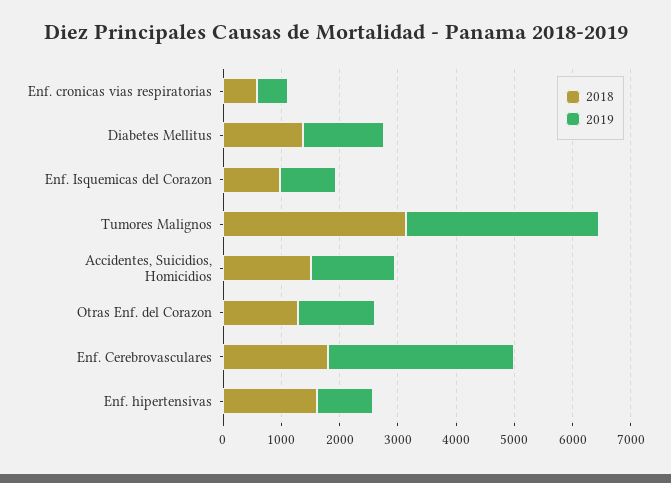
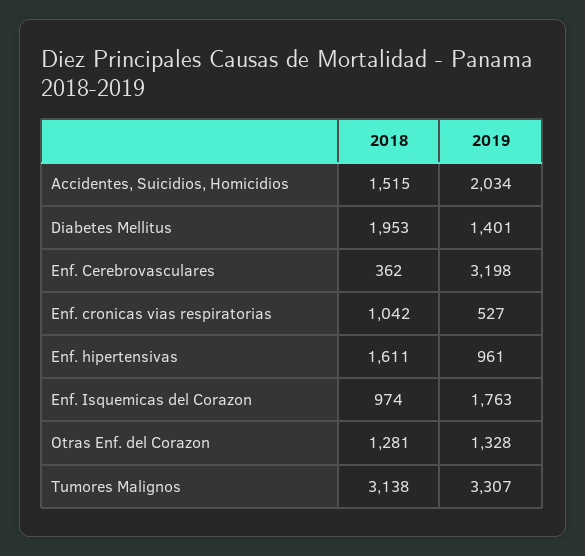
2018, Enf. cronicas vias respiratorias: 600 -> 1042
2018, Diabetes Mellitus: 1400 -> 1953
2019, Enf. Isquemicas del Corazon: 1000 -> 1763
2019, Accidentes, Suicidios, Homicidios: 1400 -> 2034
2018, Enf. Cerebrovasculares: 1800 -> 362

